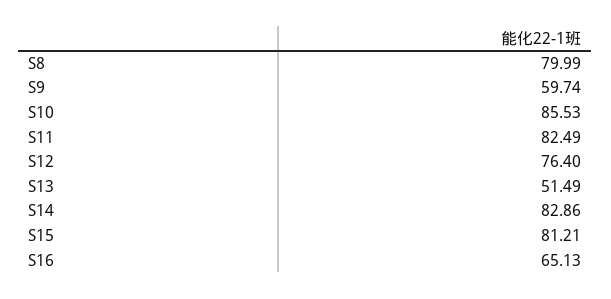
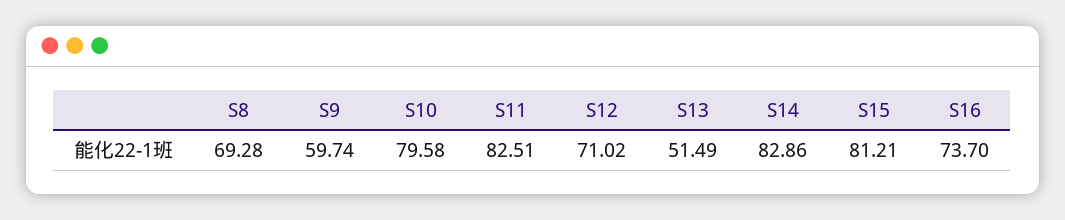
S8: 79.99 -> 69.28
S10: 85.53 -> 79.58
S11: 82.49 -> 82.51
S12: 76.4 -> 71.02
S16: 65.13 -> 73.7

